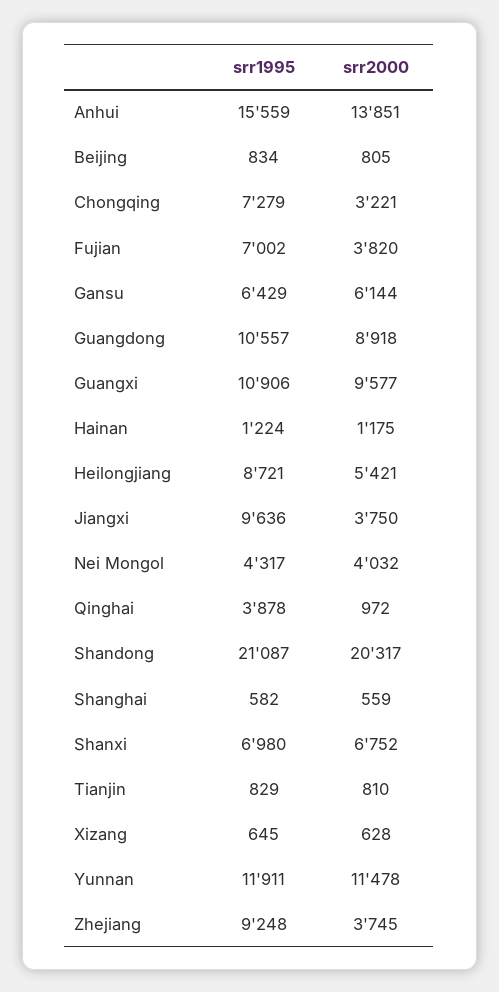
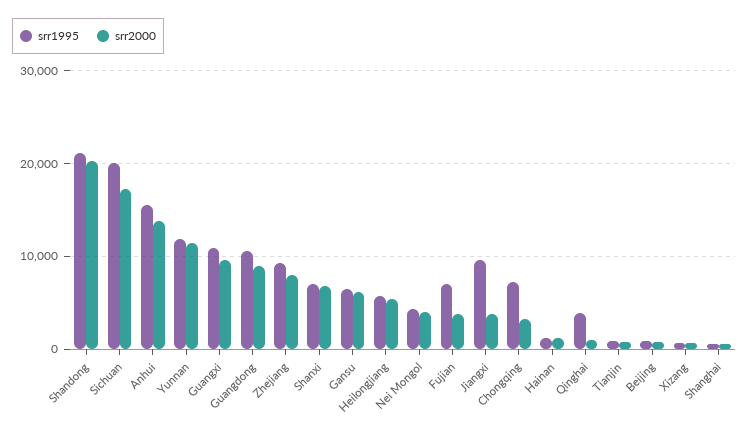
srr1995, Heilongjiang: 8721 -> 6000
srr2000, Zhejiang: 3745 -> 8000
srr1995, Sichuan: none -> 20000
srr2000, Sichuan: none -> 17000

